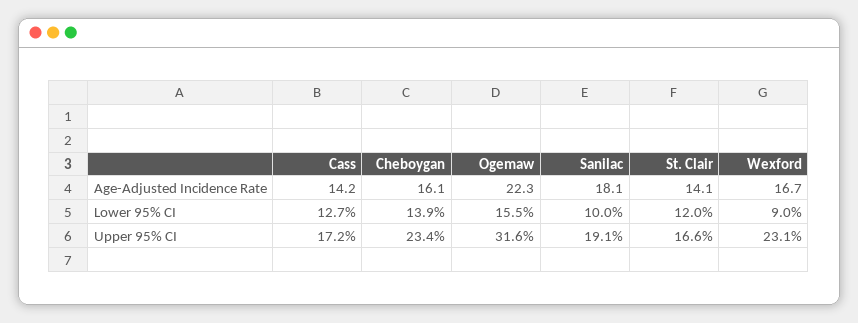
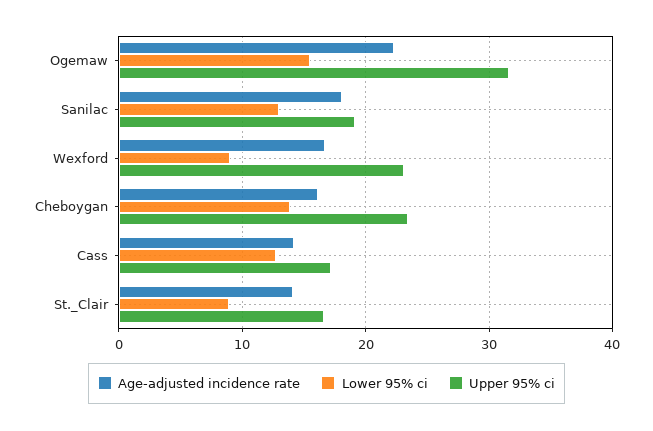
Lower 95% CI, Sanilac: 10 -> 13
Lower 95% CI, St. Clair: 12 -> 9

